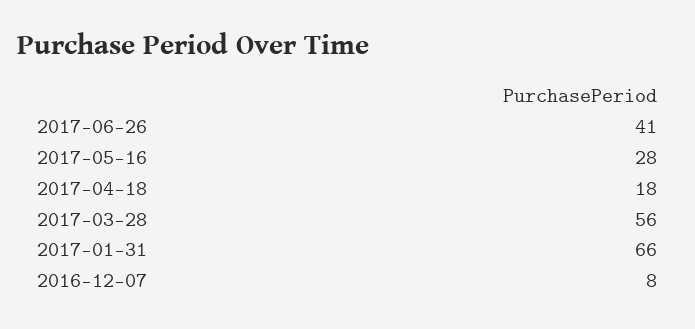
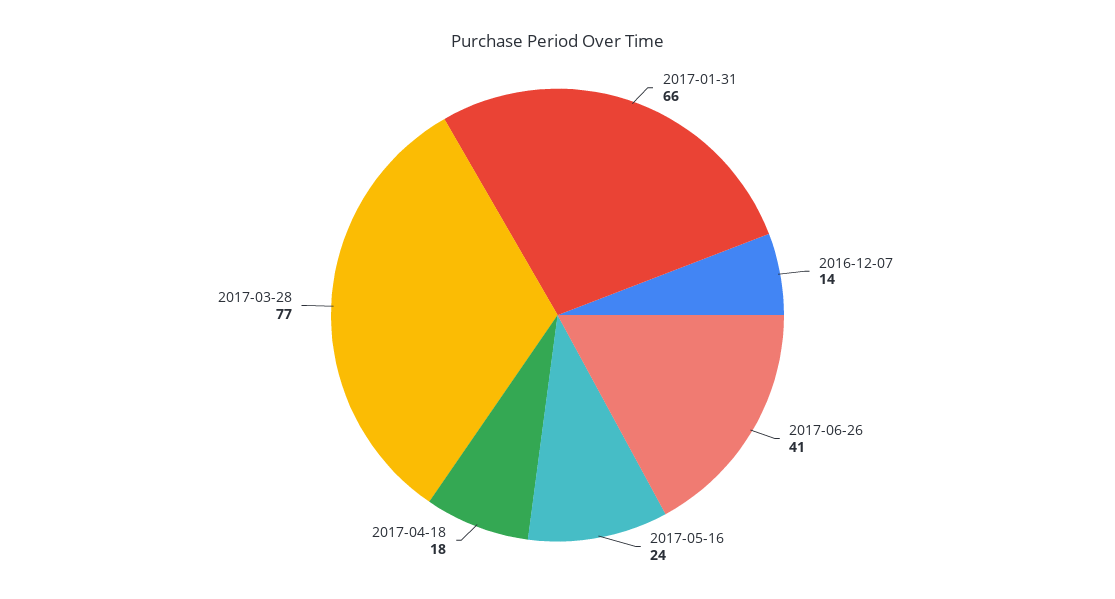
2017-05-16: 28 -> 24
2017-03-28: 56 -> 77
2016-12-07: 8 -> 14

